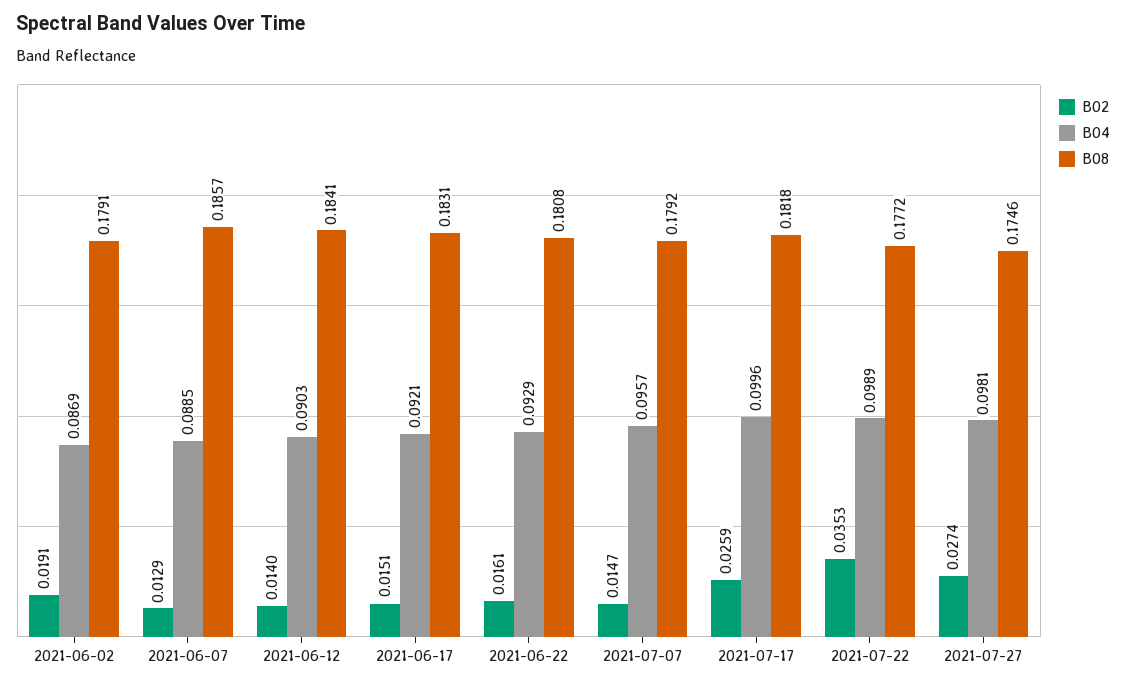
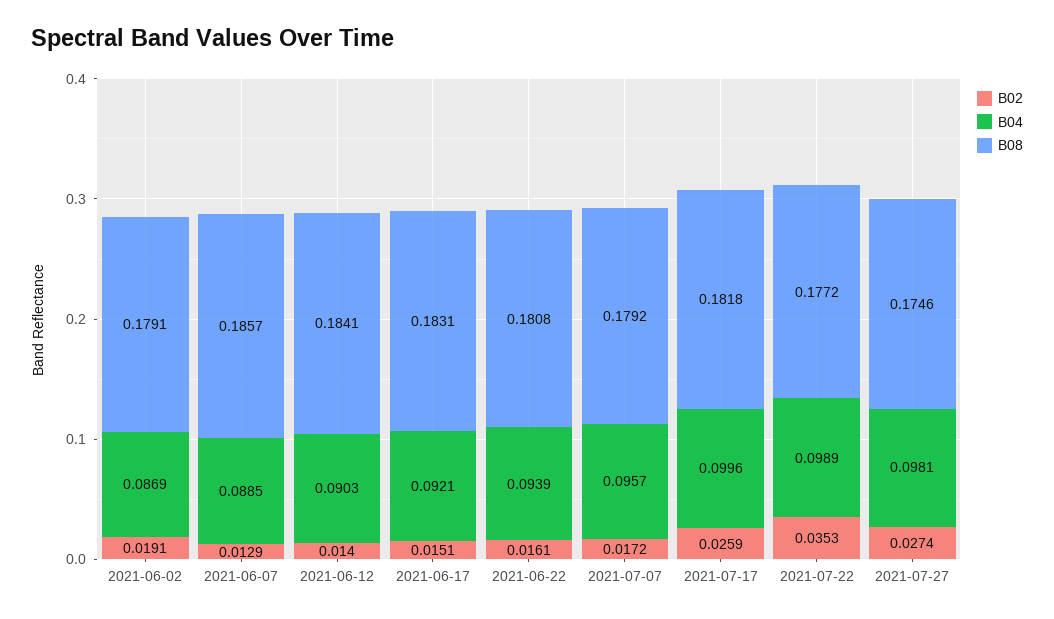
B04, 2021-06-22: 0.0929 -> 0.0939
B02, 2021-07-07: 0.0147 -> 0.0172

